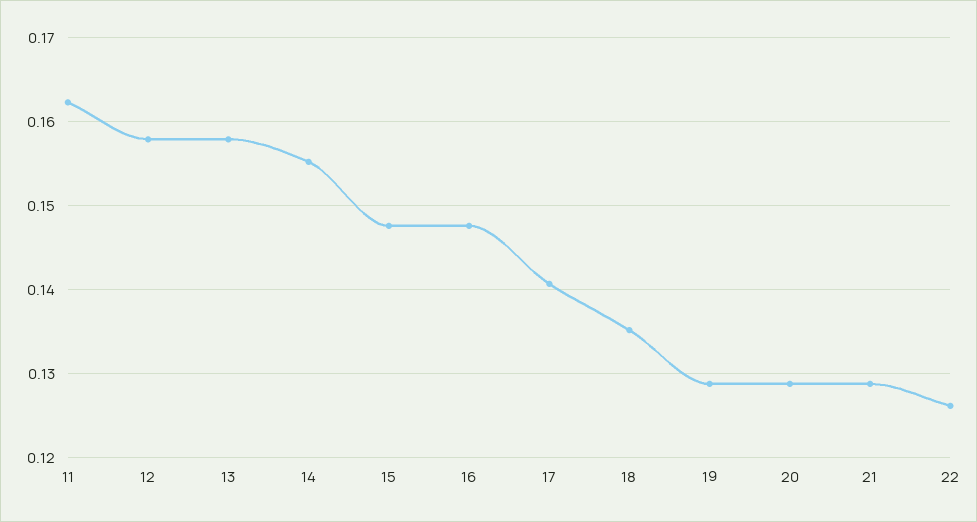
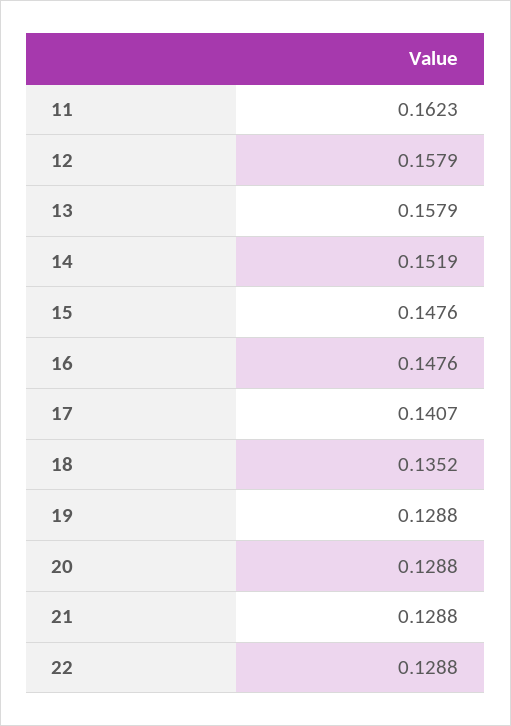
14: 0.155 -> 0.1519
22: 0.126 -> 0.1288

